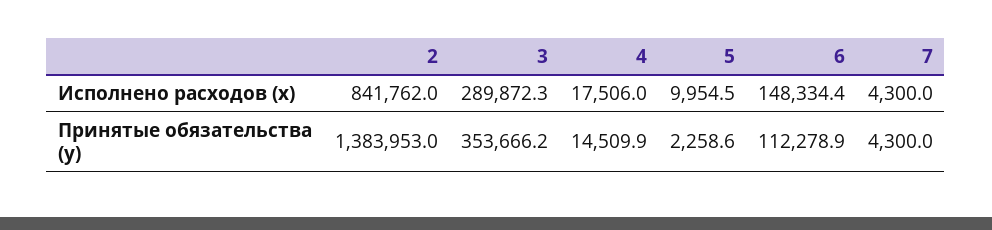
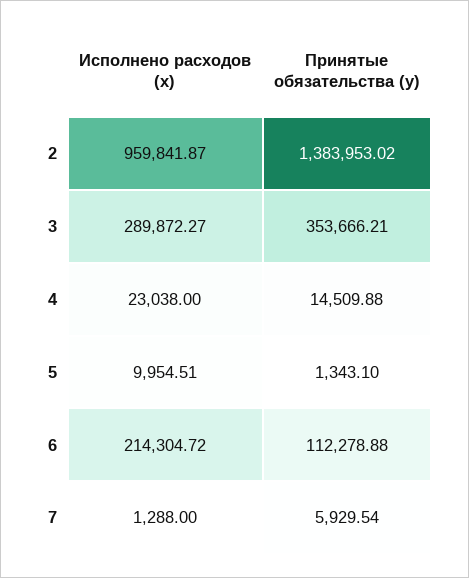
2, Исполнено расходов (x): 841762 -> 959841.87
4, Исполнено расходов (x): 17506 -> 23038
6, Исполнено расходов (x): 148334.4 -> 214304.72
7, Исполнено расходов (x): 4300 -> 1288
5, Принятые обязательства (y): 2258.6 -> 1343.1
7, Принятые обязательства (y): 4300 -> 5929.54

